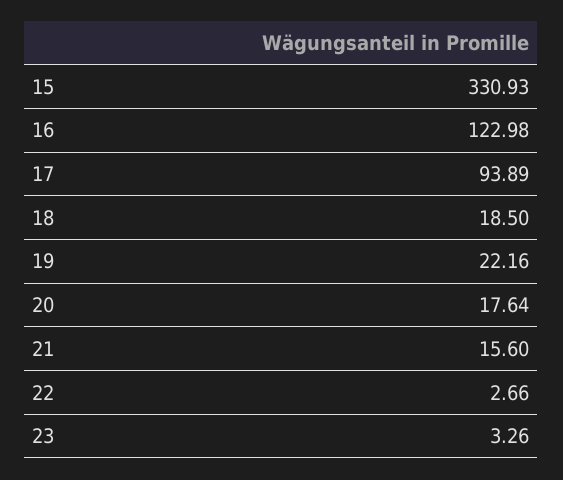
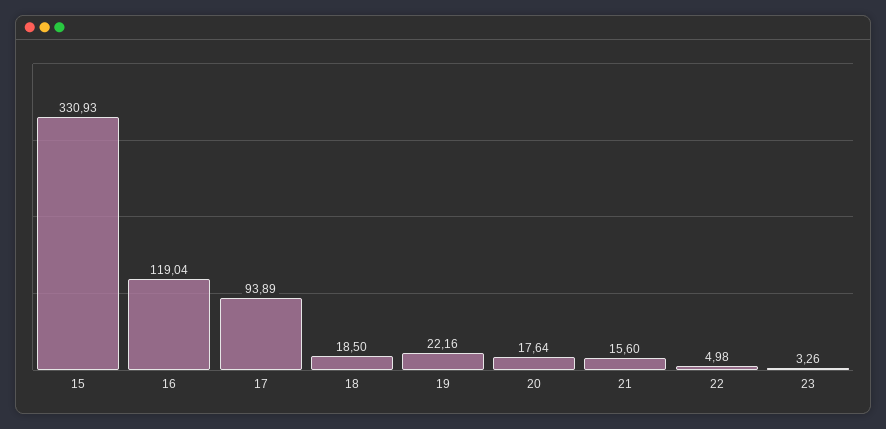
16: 122.98 -> 119.04
22: 2.66 -> 4.98

